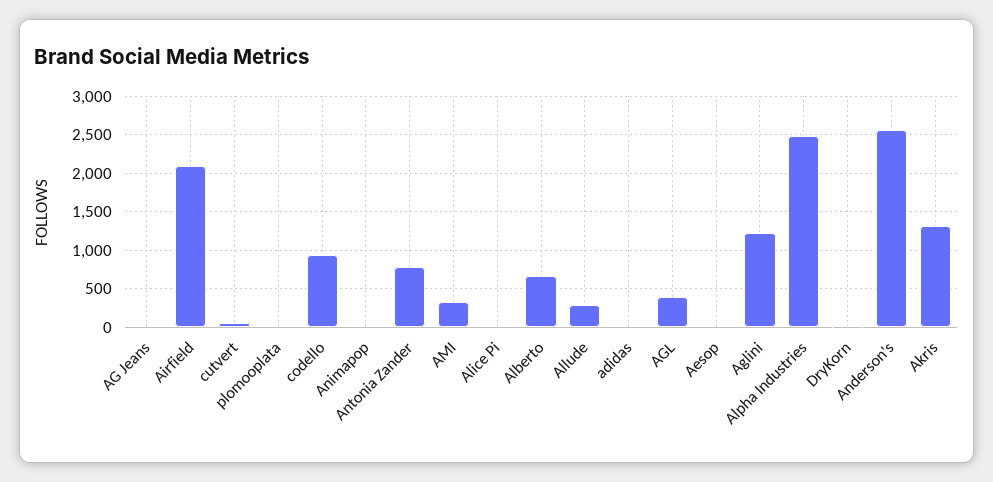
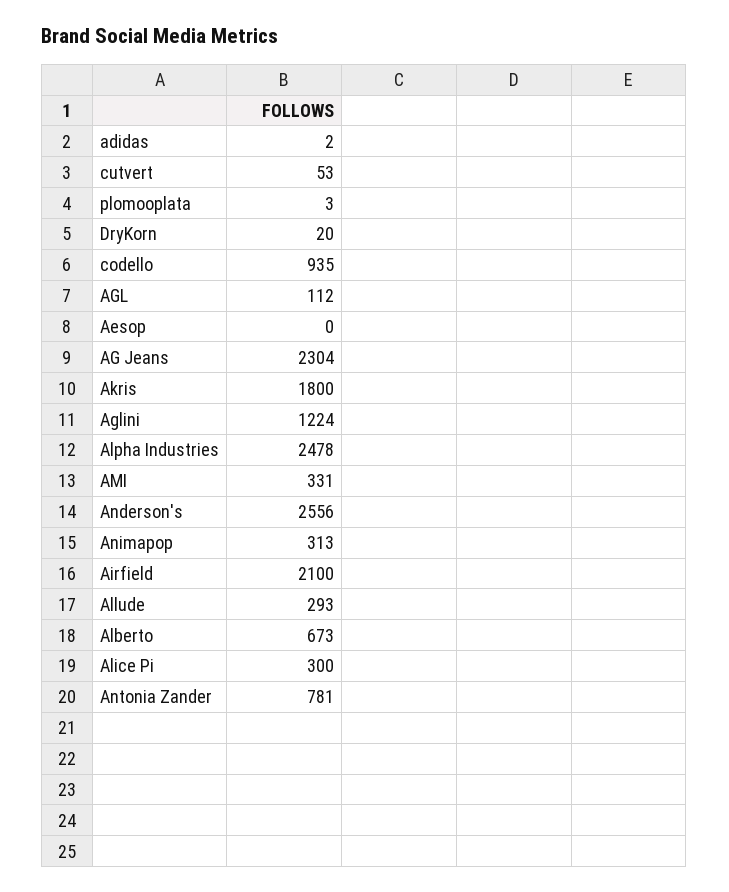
AG Jeans: 0 -> 2304
Animapop: 0 -> 313
Alice Pi: 0 -> 300
AGL: 400 -> 112
Akris: 1300 -> 1800

